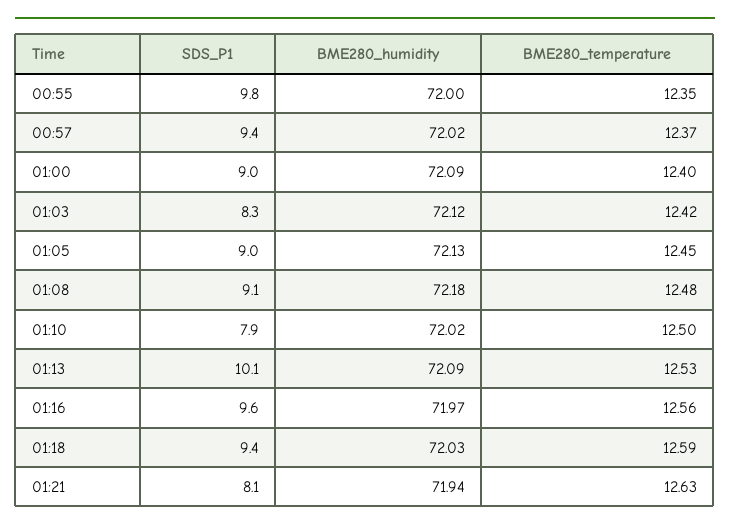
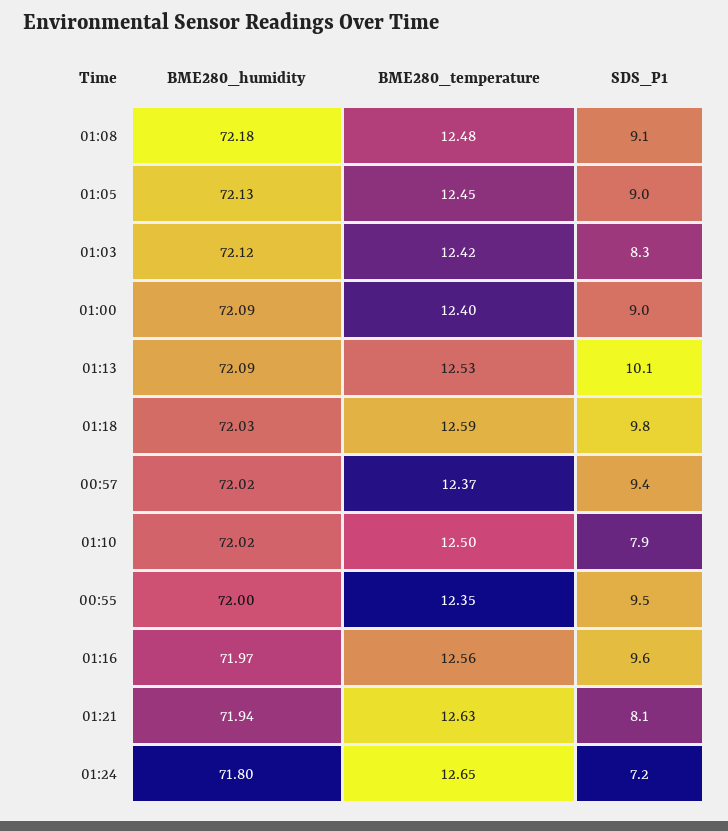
SDS_P1, 00:55: 9.8 -> 9.5
SDS_P1, 01:18: 9.4 -> 9.8
BME280_humidity, 01:24: none -> 71.8
BME280_temperature, 01:24: none -> 12.65
SDS_P1, 01:24: none -> 7.2

